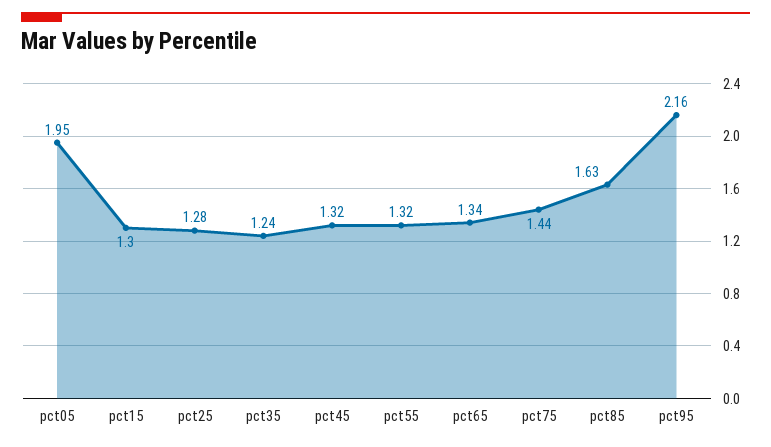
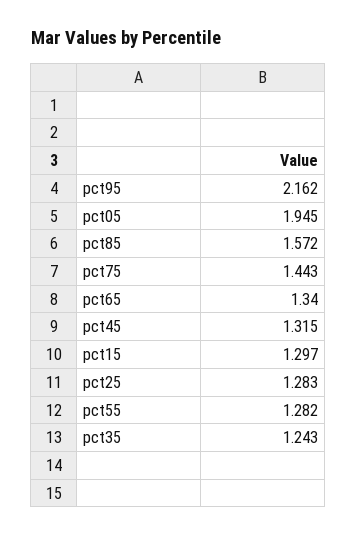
pct55: 1.32 -> 1.282
pct85: 1.63 -> 1.572

